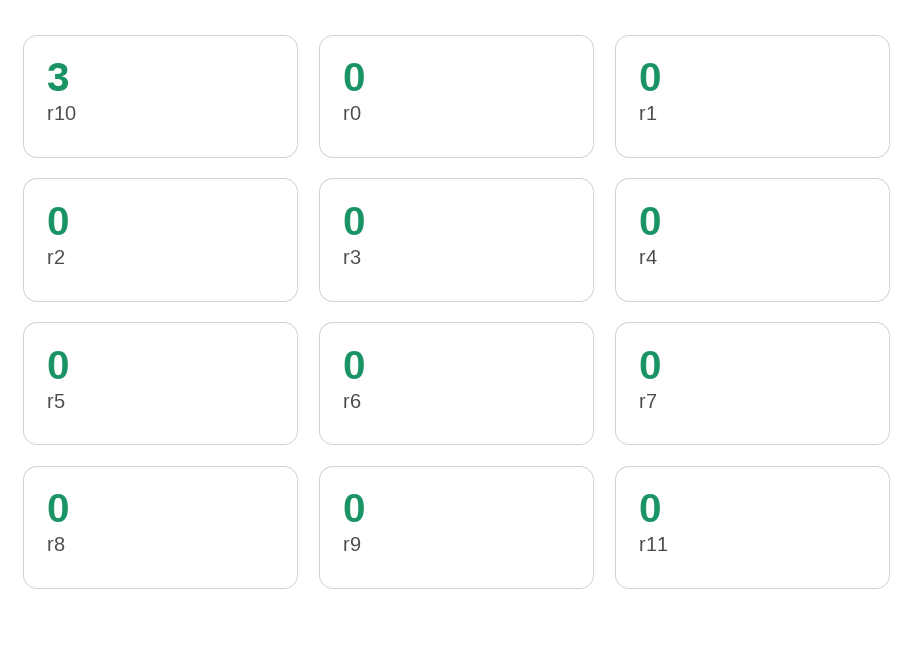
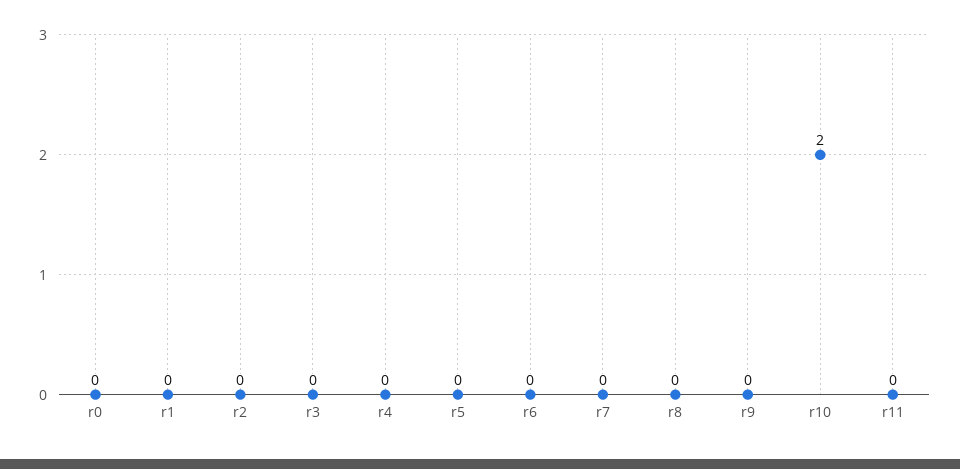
r10: 3 -> 2

